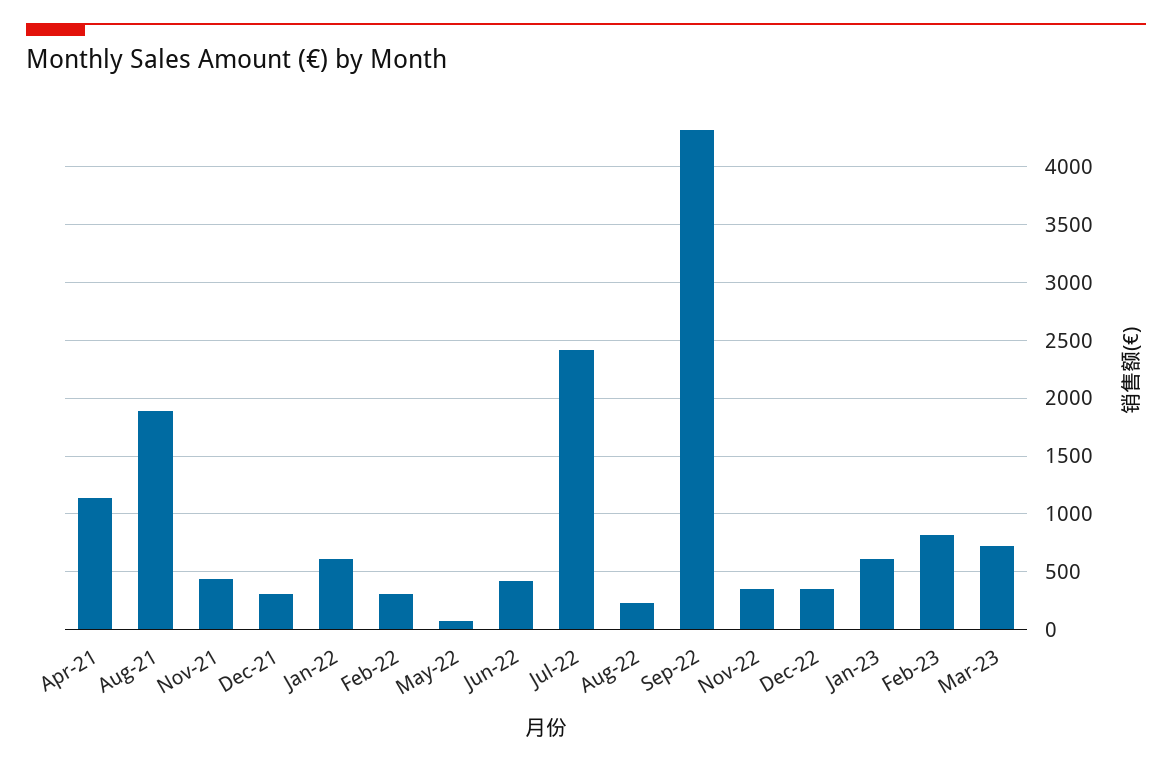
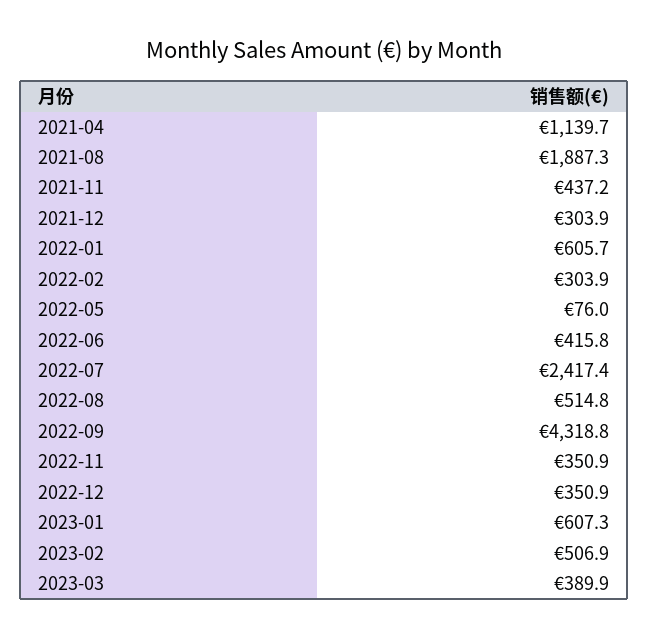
Aug-22: 200 -> 514.8
Feb-23: 800 -> 506.9
Mar-23: 700 -> 389.9

